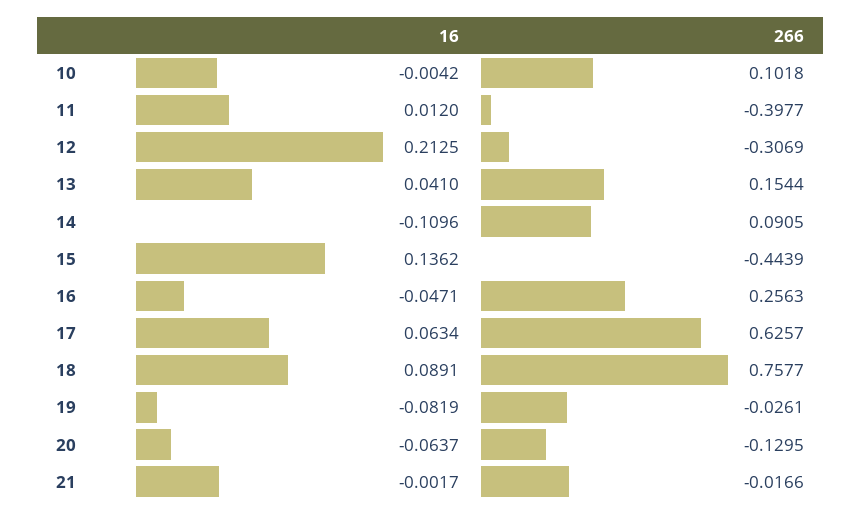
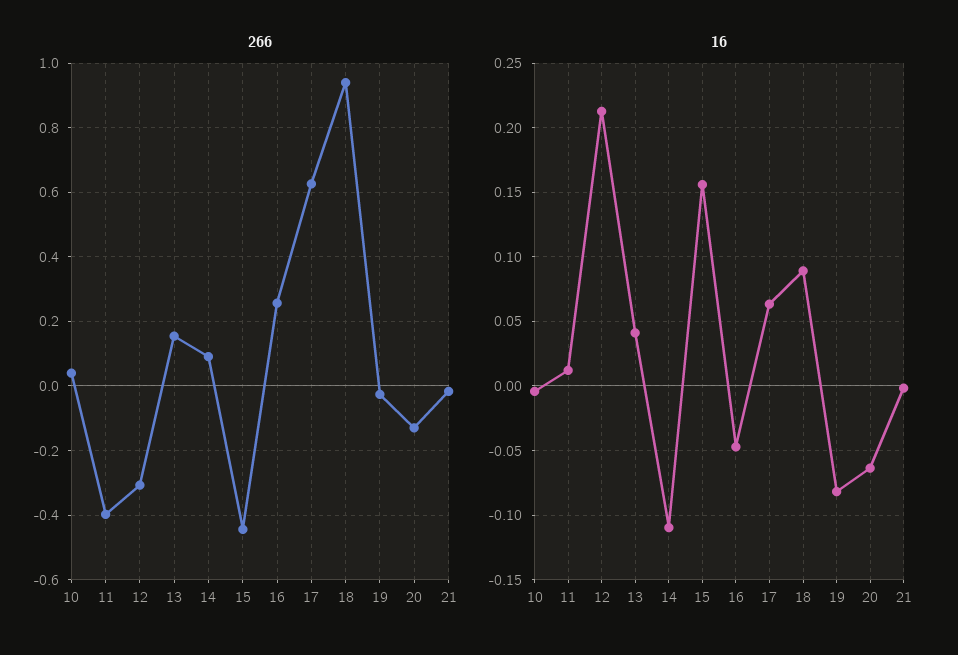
266, 10: 0.1018 -> 0.04
16, 15: 0.1362 -> 0.155
266, 18: 0.7577 -> 0.94

